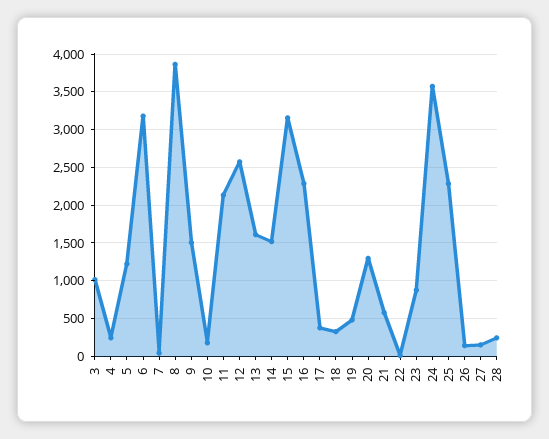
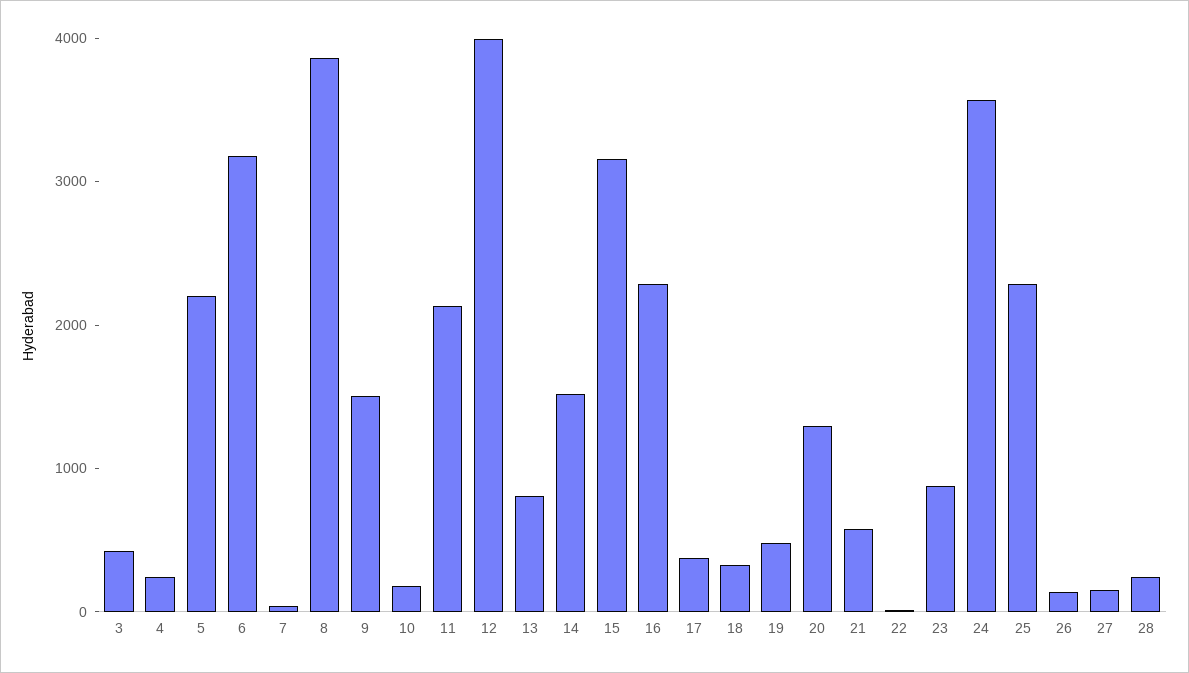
3: 1000 -> 400
5: 1200 -> 2200
12: 2600 -> 4000
13: 1600 -> 800

